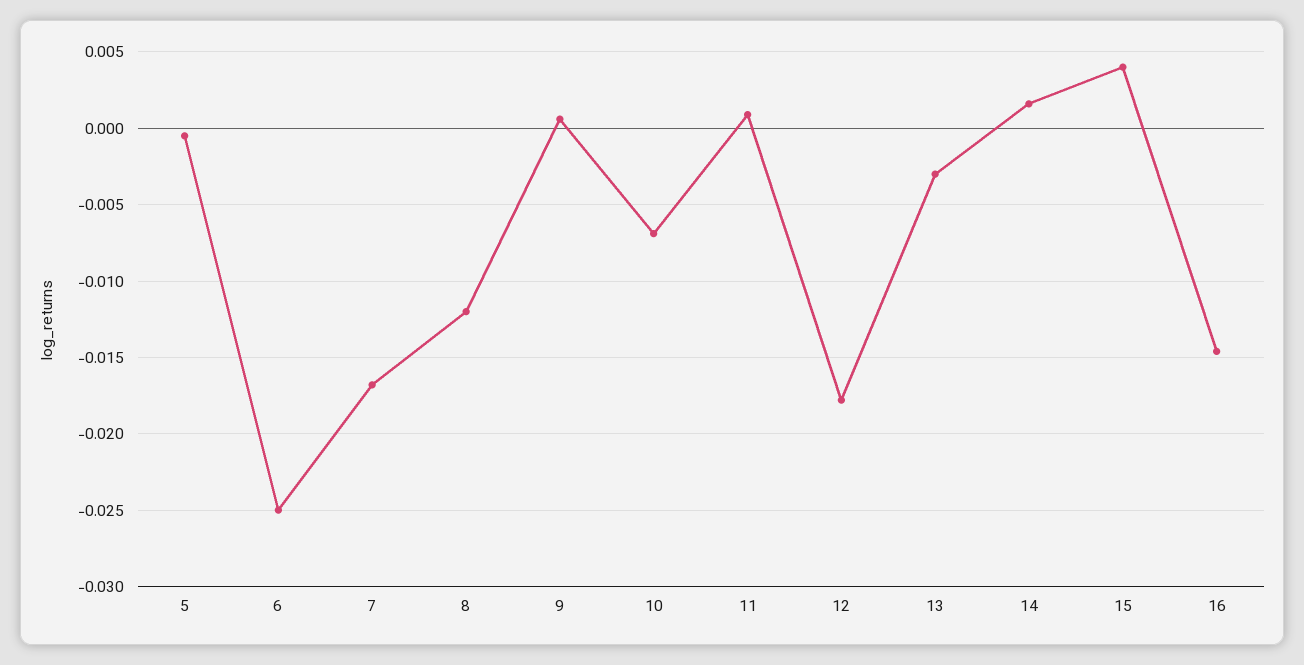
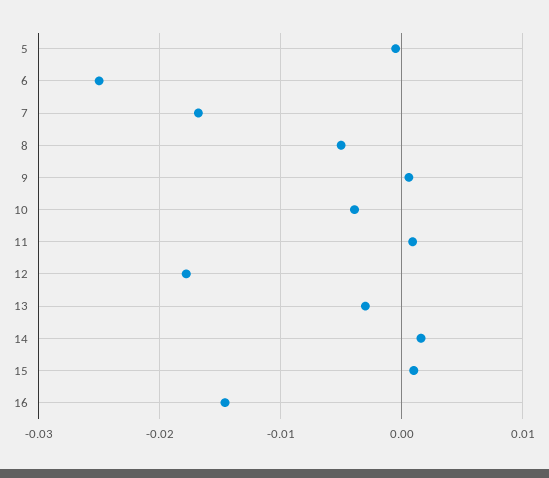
8: -0.012 -> -0.005
10: -0.007 -> -0.004
15: 0.004 -> 0.001

